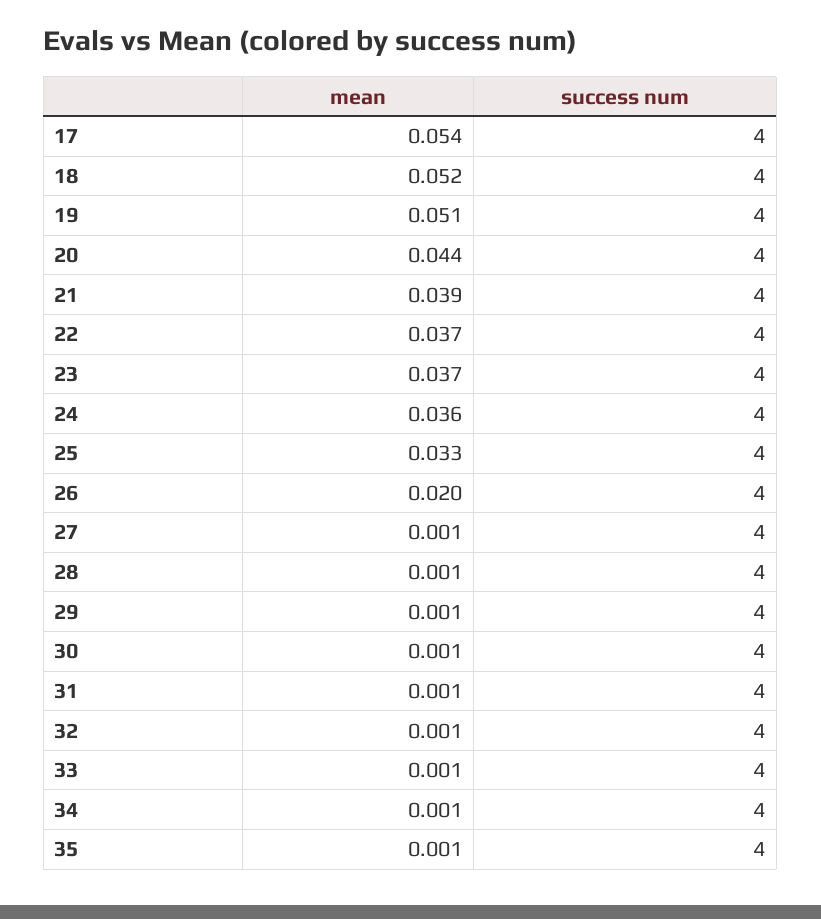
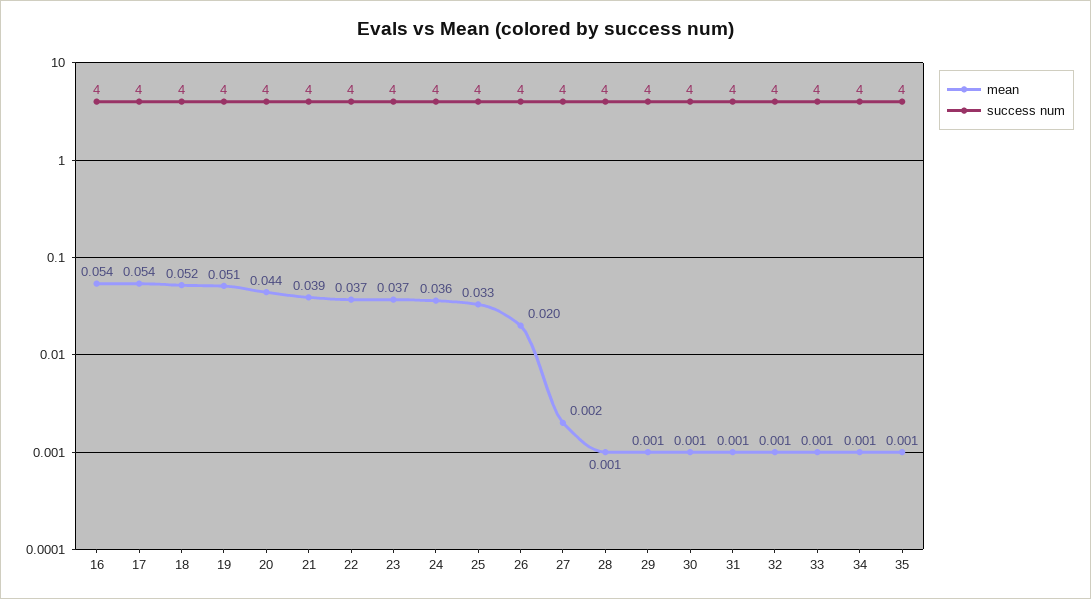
mean, 27: 0.001 -> 0.002
mean, 16: none -> 0.054
success num, 16: none -> 4

